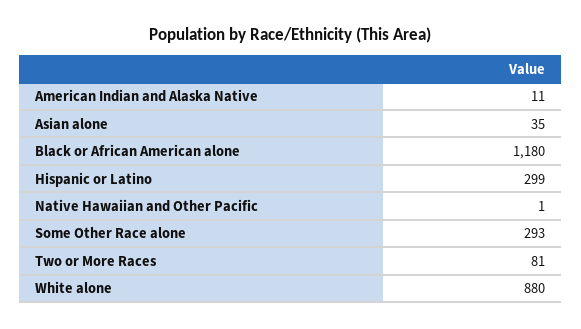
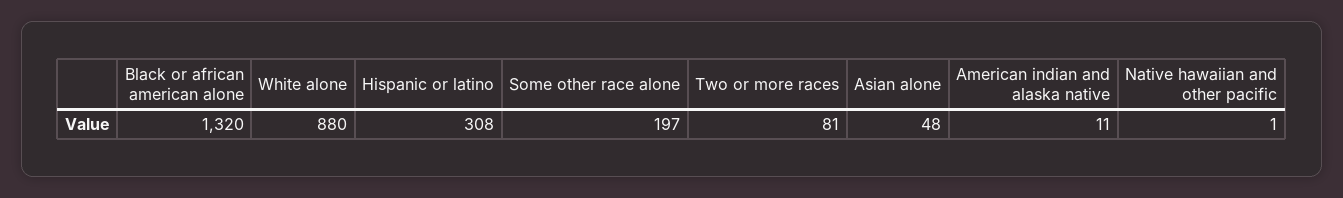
Asian alone: 35 -> 48
Black or African American alone: 1180 -> 1320
Hispanic or Latino: 299 -> 308
Some Other Race alone: 293 -> 197

